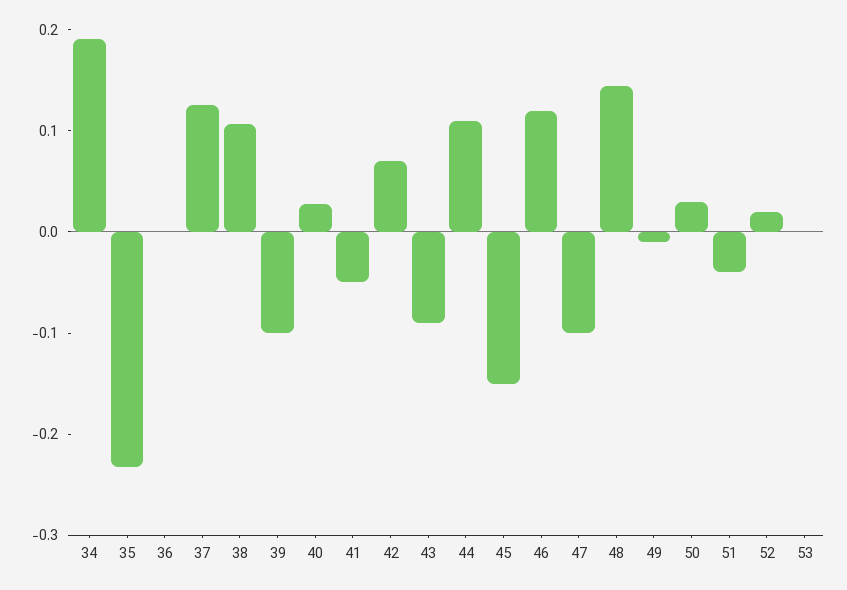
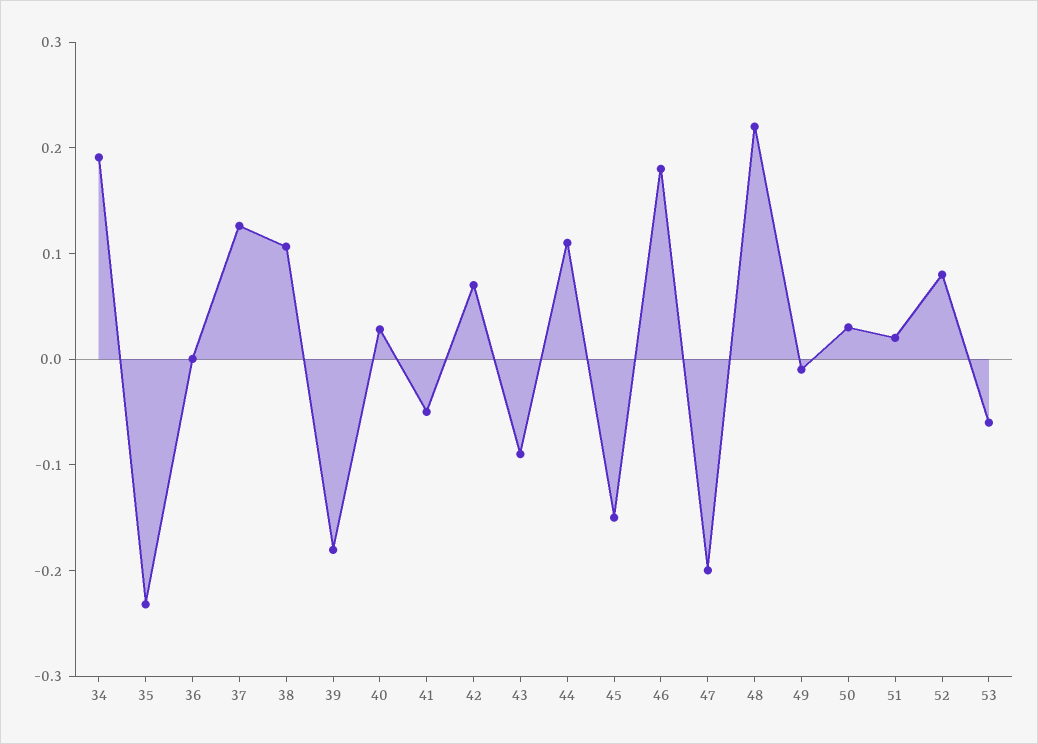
39: -0.1 -> -0.18
46: 0.12 -> 0.18
47: -0.1 -> -0.2
48: 0.14 -> 0.22
51: -0.04 -> 0.02
52: 0.02 -> 0.08
53: 0 -> -0.06

